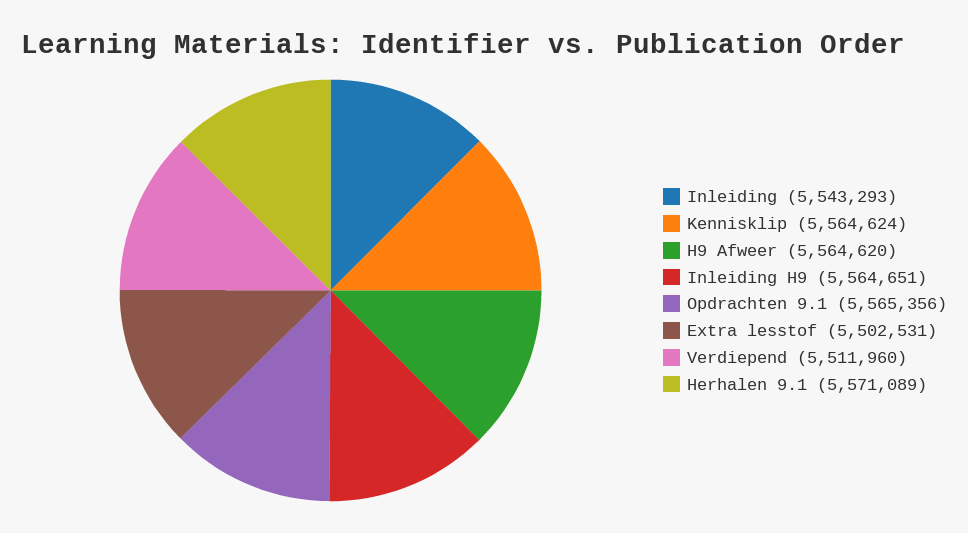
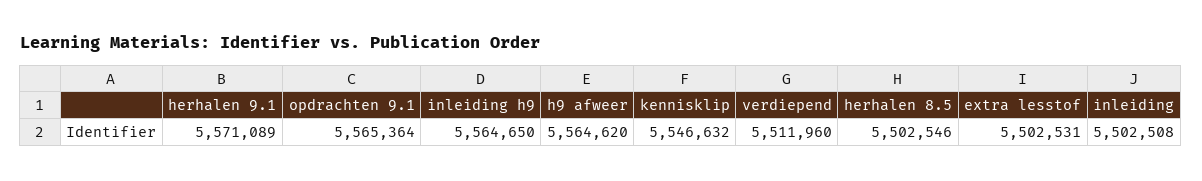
Inleiding: 5543293 -> 5502508
Kennisklip: 5564624 -> 5546632
Inleiding H9: 5564651 -> 5564650
Opdrachten 9.1: 5565356 -> 5565364
herhalen 8.5: none -> 5502546

